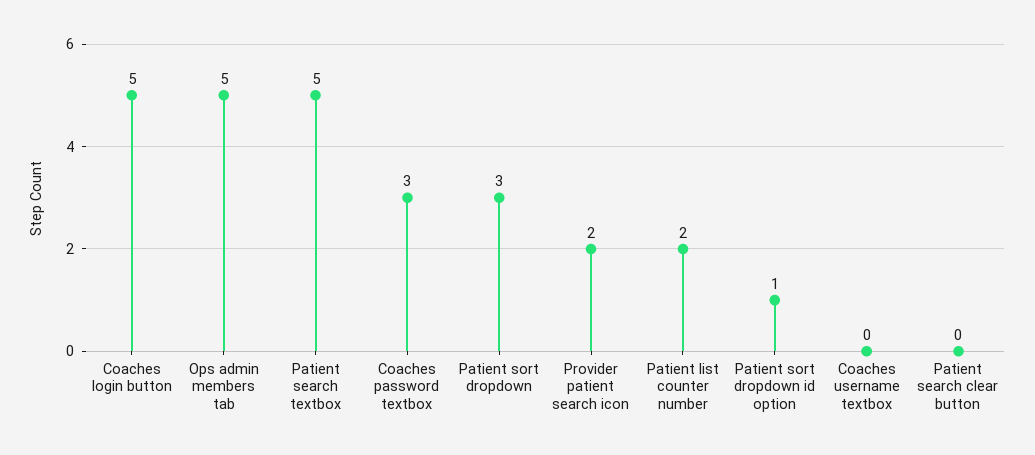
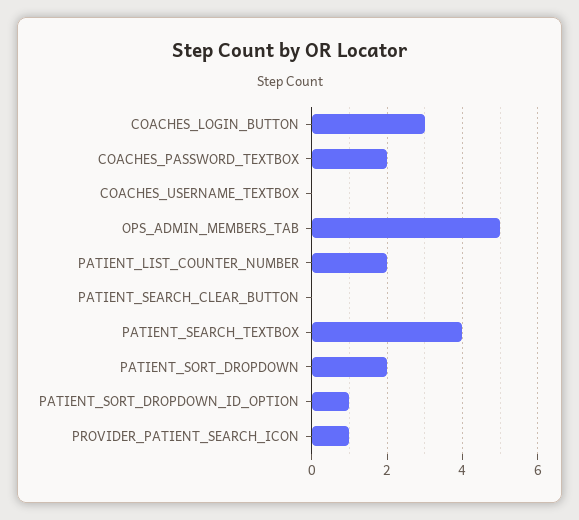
Coaches login button: 5 -> 3
Patient search textbox: 5 -> 4
Coaches password textbox: 3 -> 2
Patient sort dropdown: 3 -> 2
Provider patient search icon: 2 -> 1

